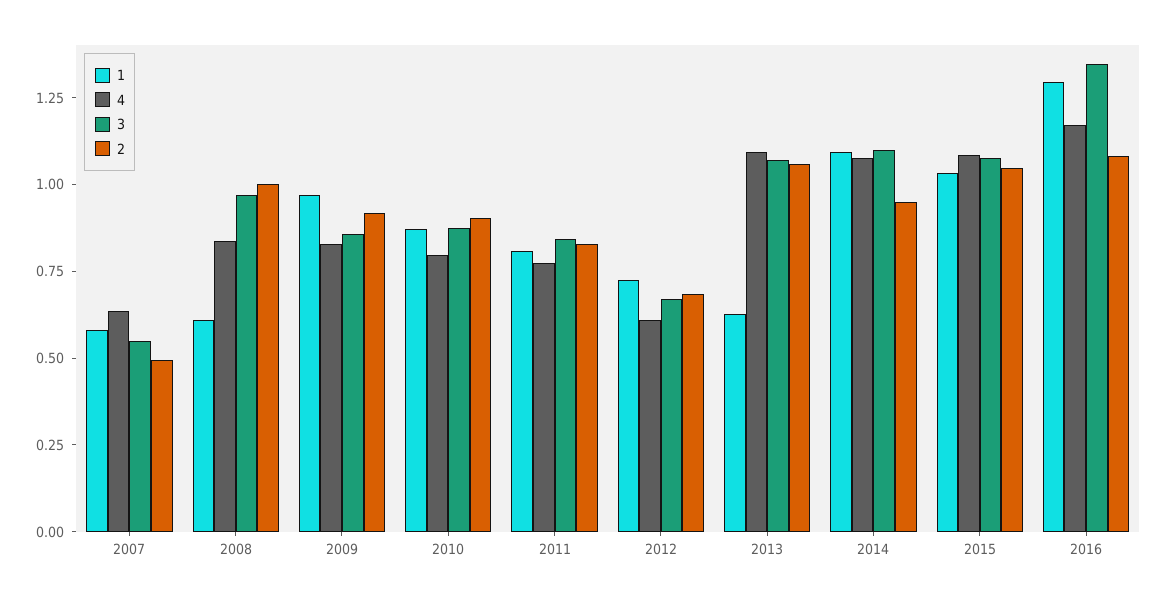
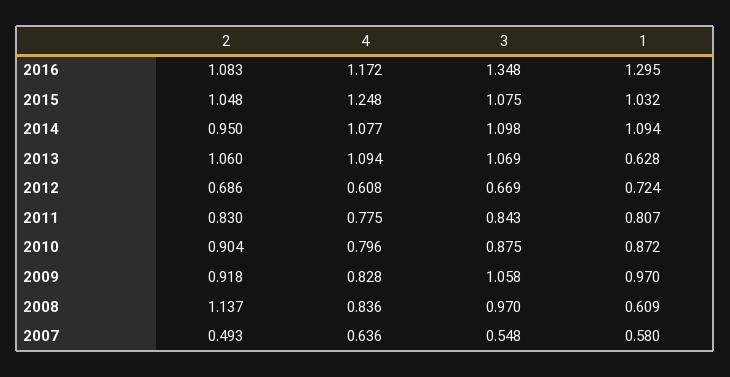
2, 2008: 1 -> 1.137
3, 2009: 0.85 -> 1.058
4, 2015: 1.1 -> 1.248

